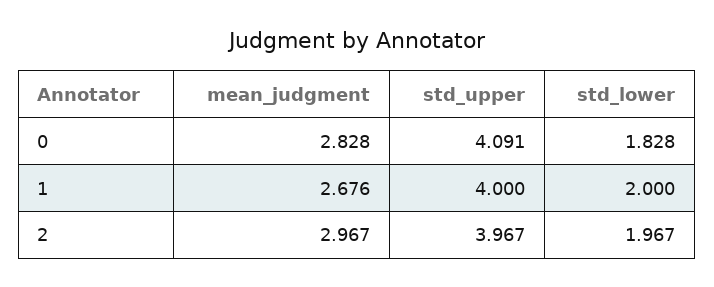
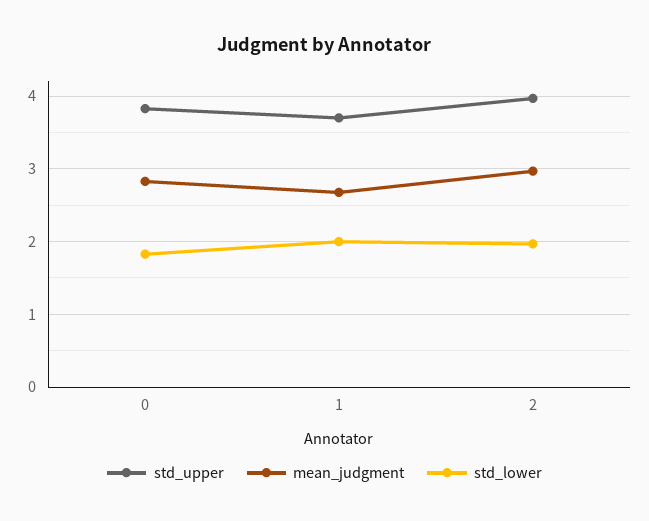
std_upper, 0: 4.091 -> 3.8
std_upper, 1: 4 -> 3.7

